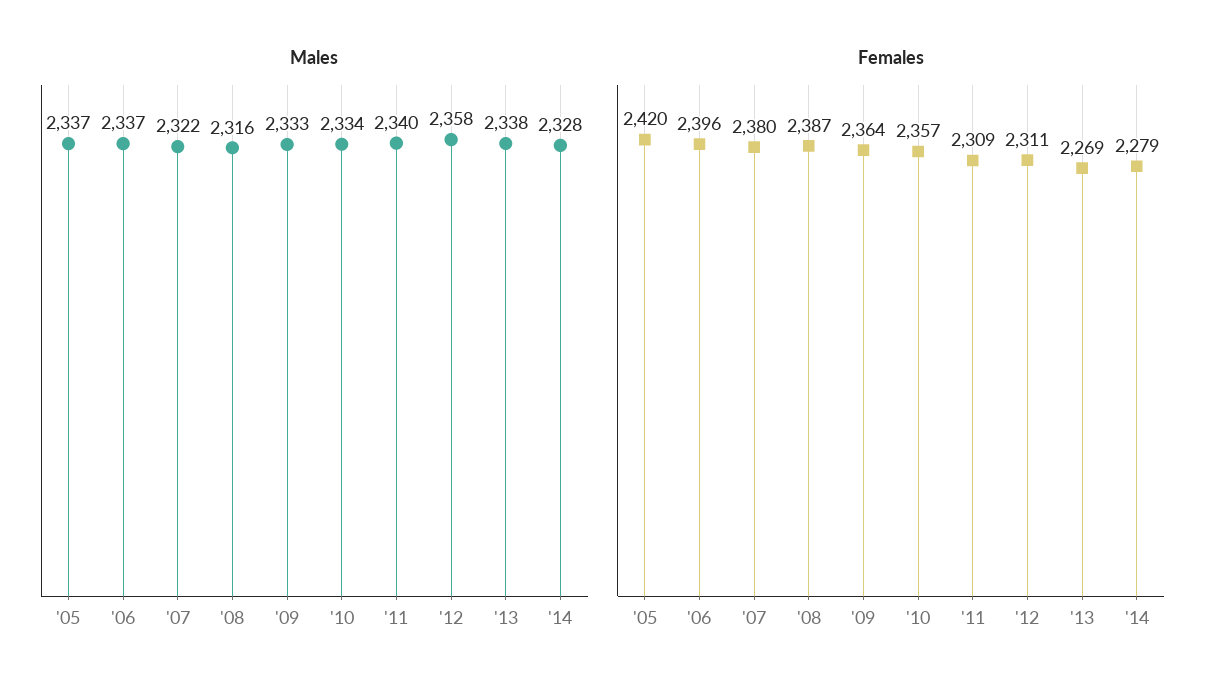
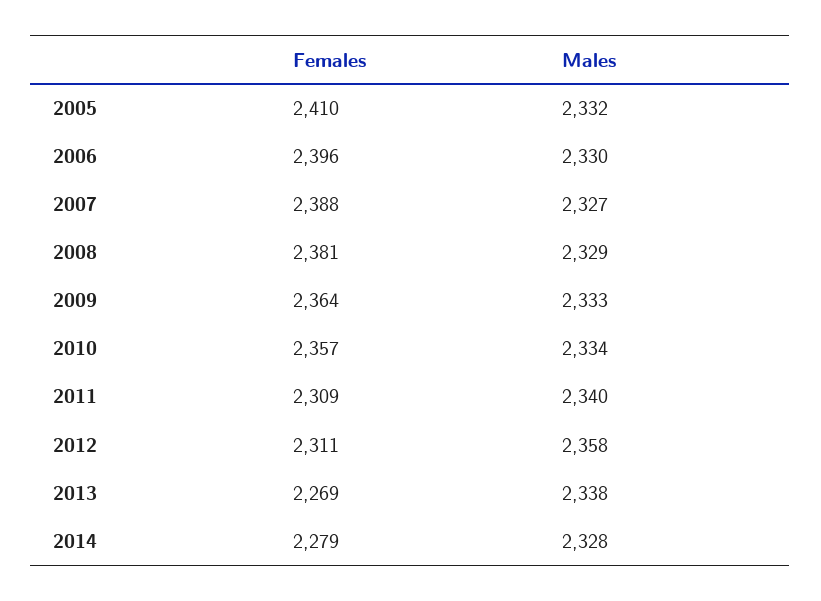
Males, '05: 2337 -> 2332
Males, '06: 2337 -> 2330
Males, '07: 2322 -> 2327
Males, '08: 2316 -> 2329
Females, '05: 2420 -> 2410
Females, '07: 2380 -> 2388
Females, '08: 2387 -> 2381

